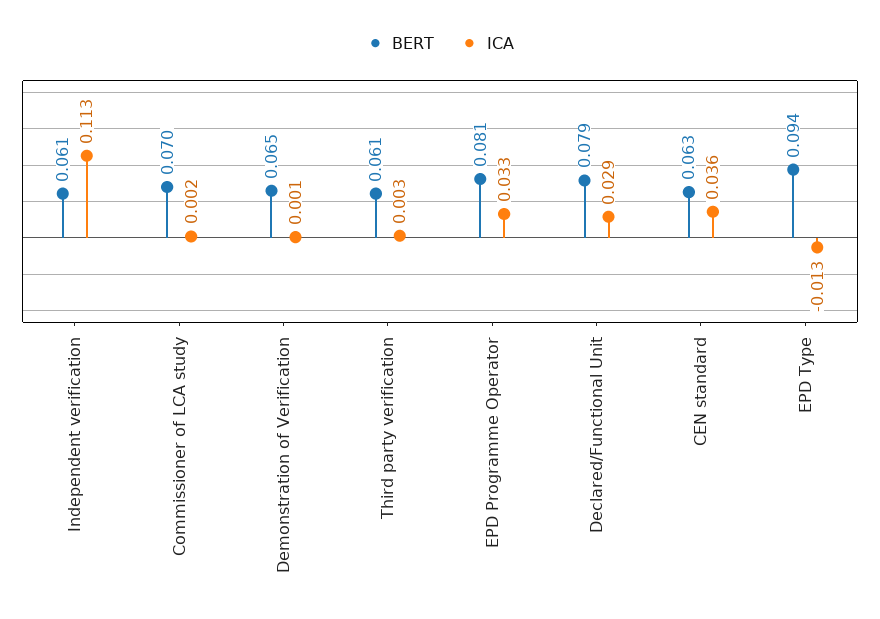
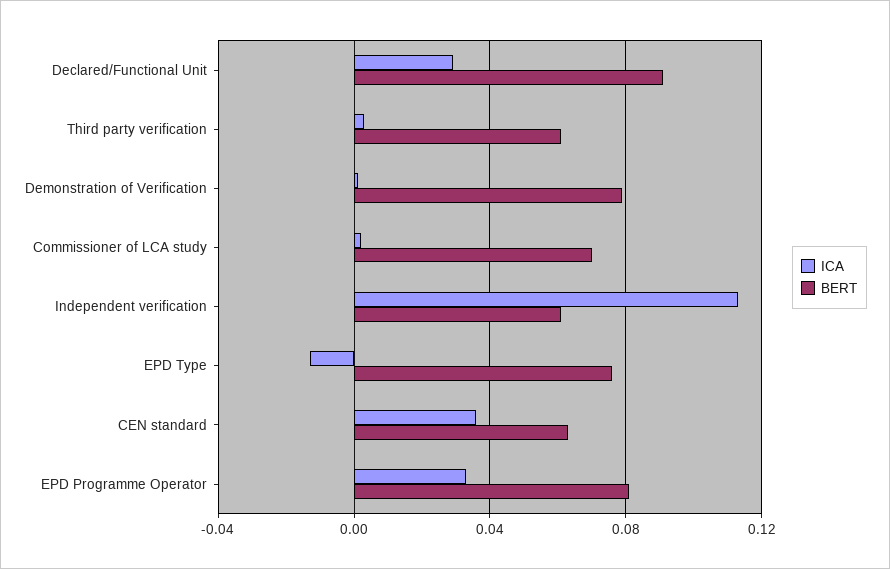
BERT, Demonstration of Verification: 0.065 -> 0.08
BERT, Declared/Functional Unit: 0.079 -> 0.09
BERT, EPD Type: 0.094 -> 0.075

